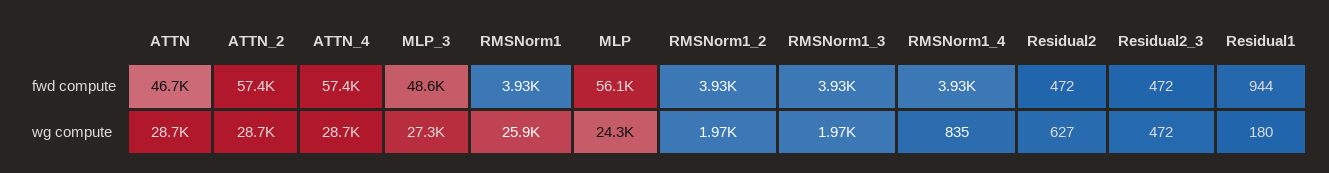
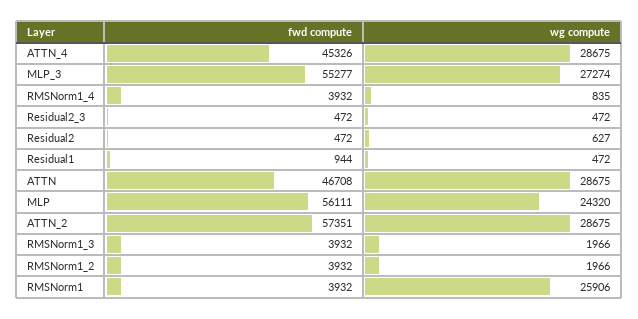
ATTN_4, fwd compute: 57400 -> 45326
MLP_3, fwd compute: 48600 -> 55277
Residual1, wg compute: 180 -> 472

